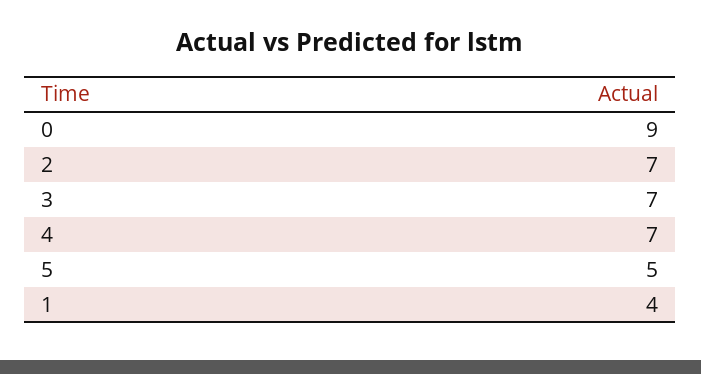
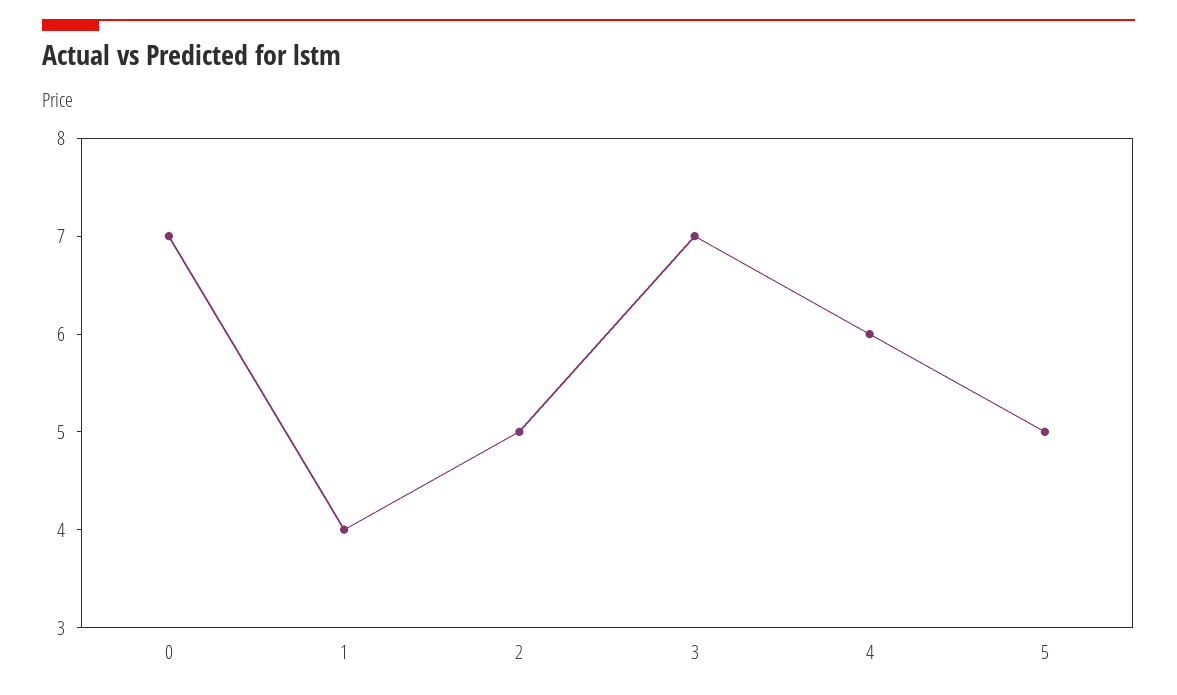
0: 9 -> 7
2: 7 -> 5
4: 7 -> 6

